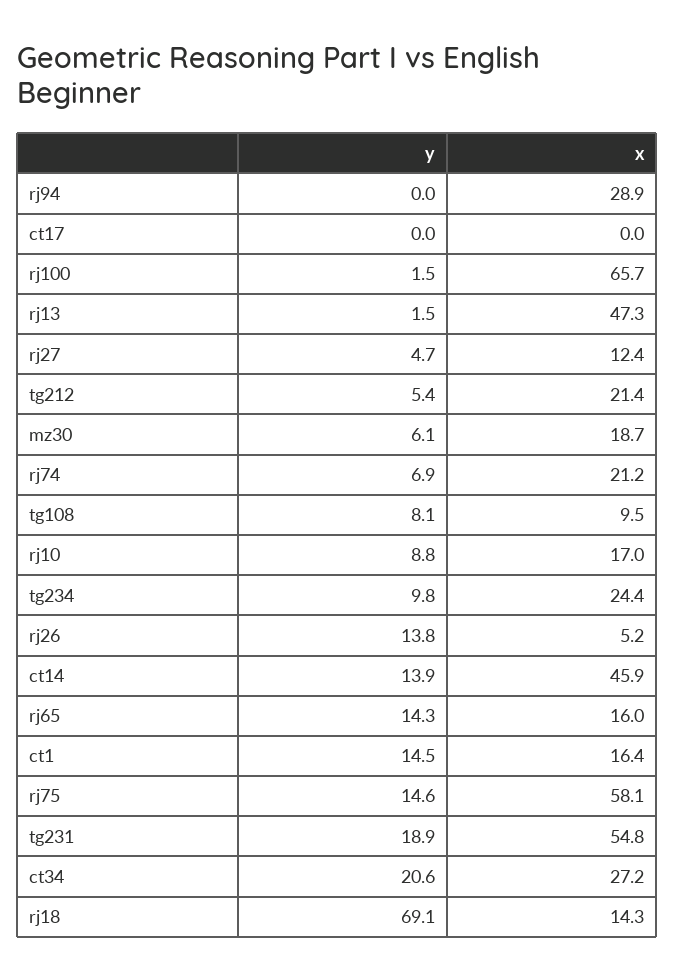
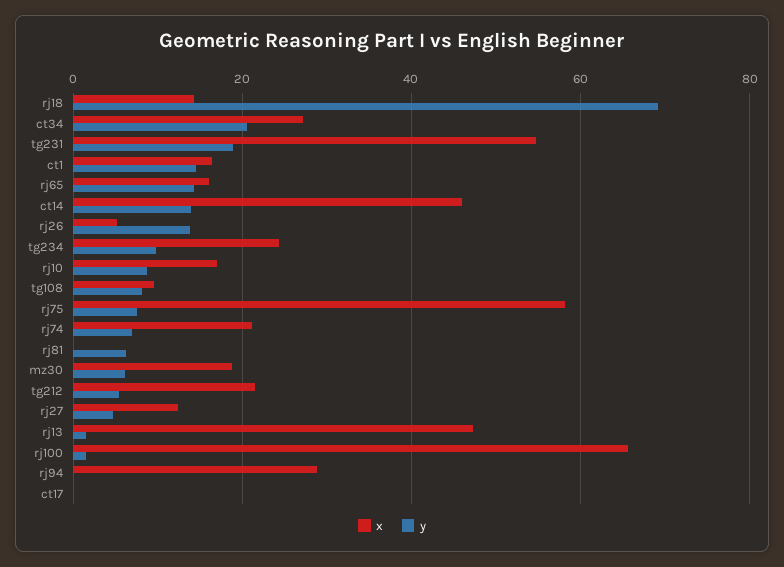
y, rj75: 14.6 -> 8
x, rj81: none -> 0
y, rj81: none -> 6

